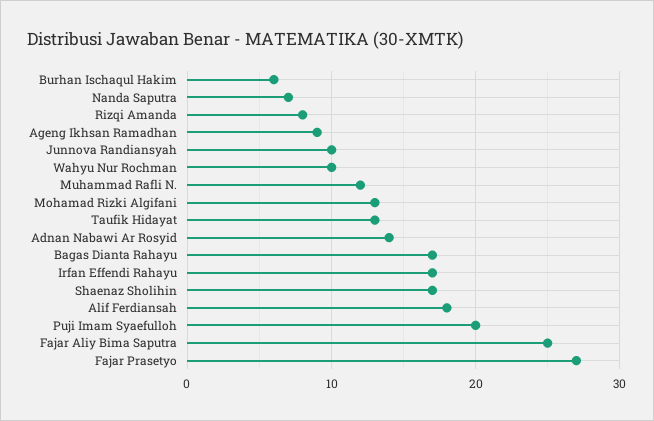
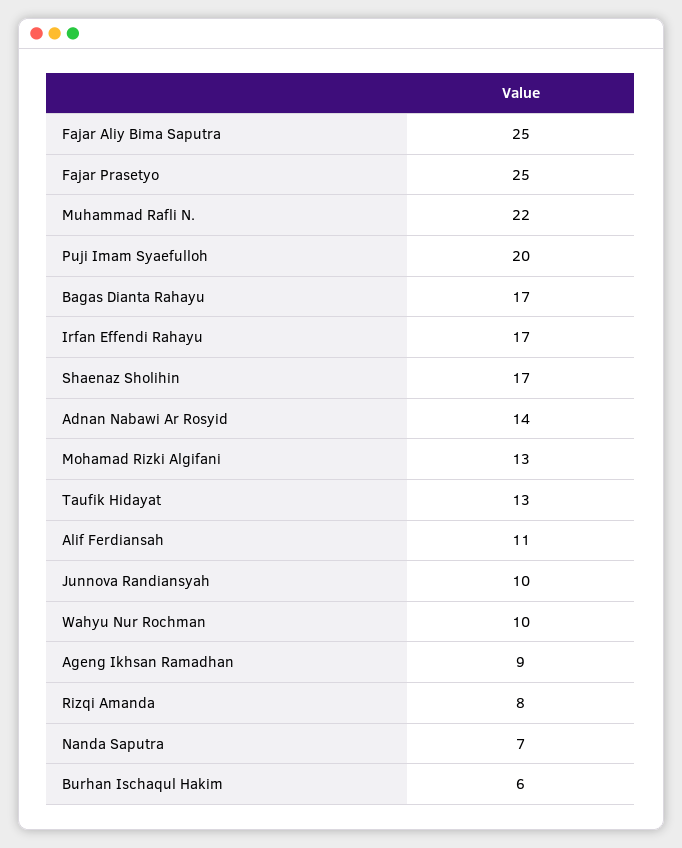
Muhammad Rafli N.: 12 -> 22
Alif Ferdiansah: 18 -> 11
Fajar Prasetyo: 27 -> 25

